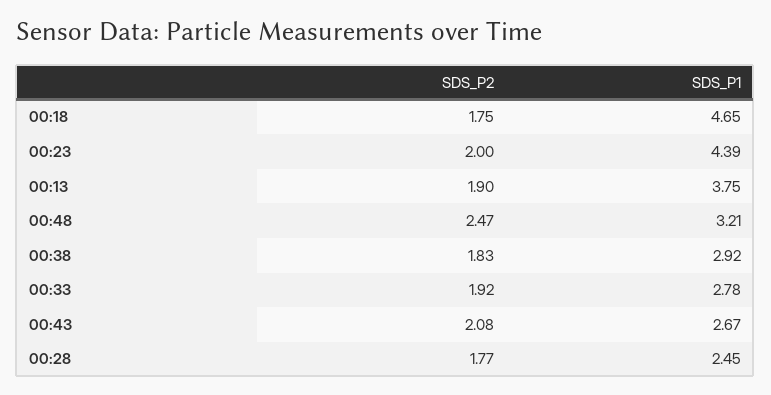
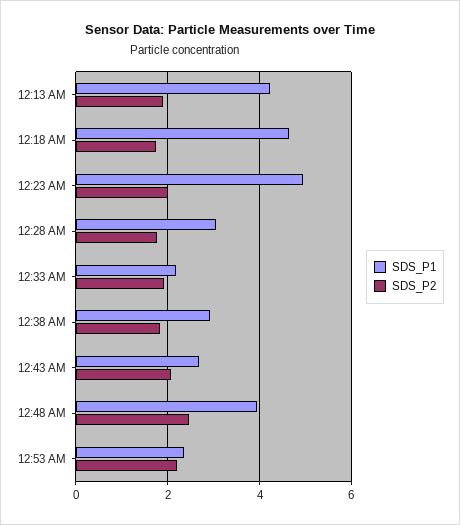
SDS_P1, 00:23: 4.39 -> 5
SDS_P1, 00:13: 3.75 -> 4.2
SDS_P1, 00:48: 3.21 -> 4
SDS_P1, 00:33: 2.78 -> 2.2
SDS_P1, 00:28: 2.45 -> 3
SDS_P1, 12:53 AM: none -> 2.4
SDS_P2, 12:53 AM: none -> 2.2

